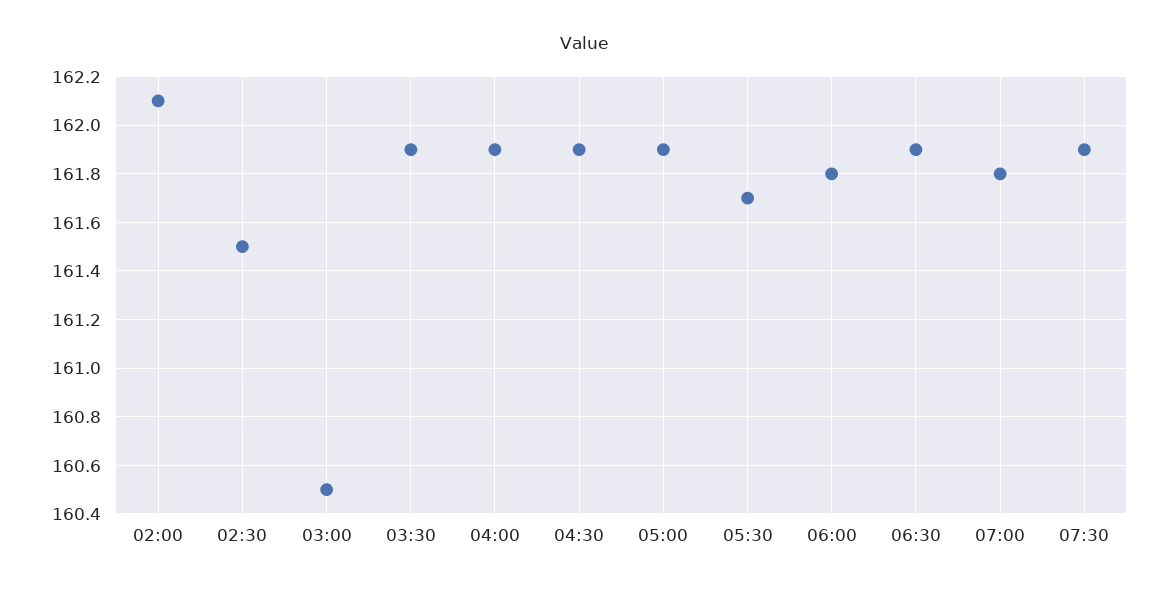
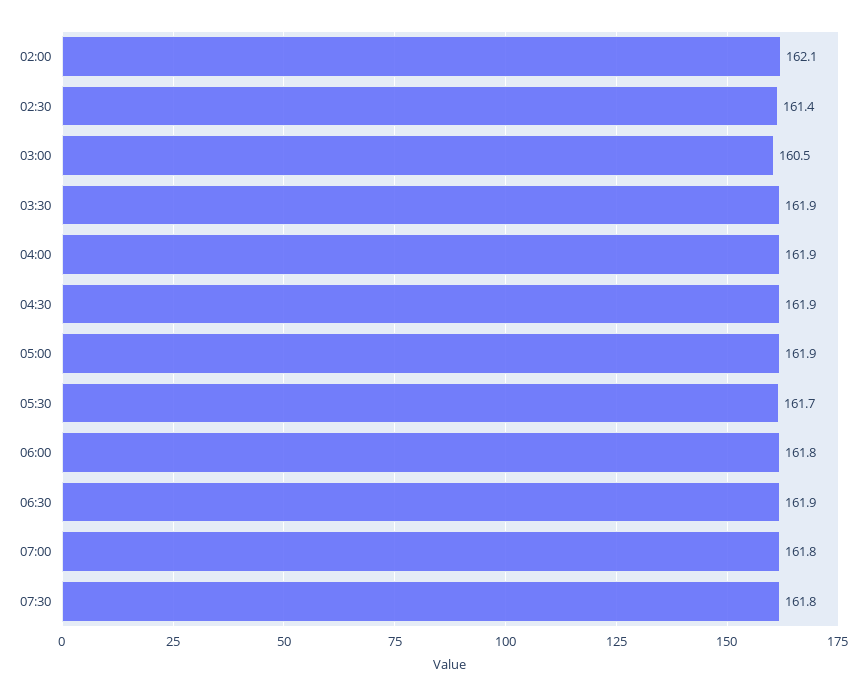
02:30: 161.5 -> 161.4
07:30: 161.9 -> 161.8

